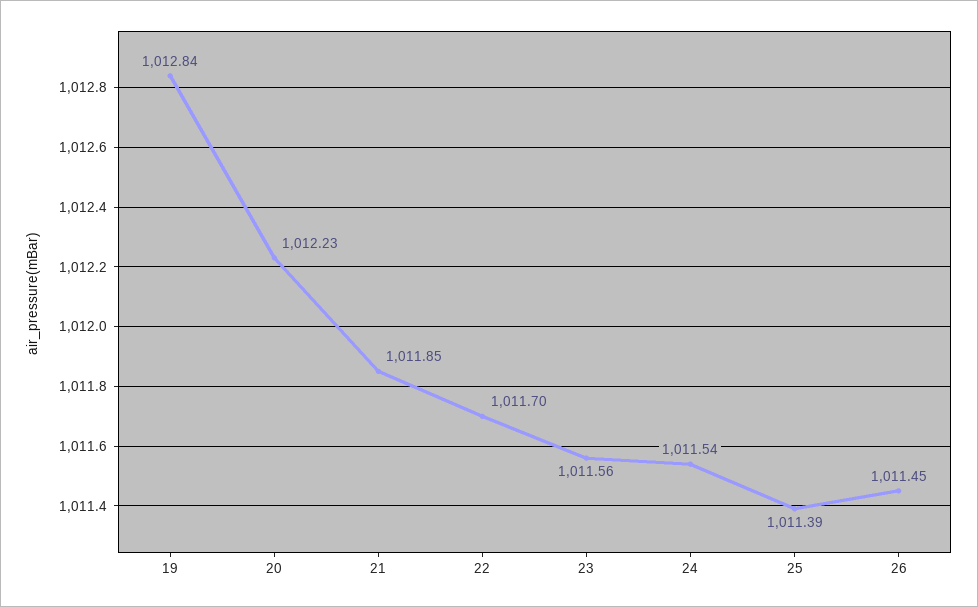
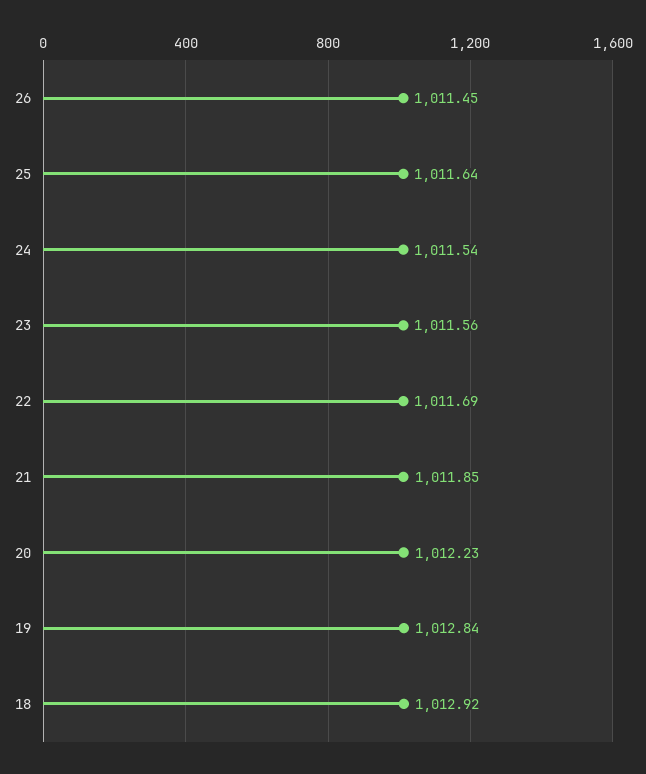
22: 1011.7 -> 1011.69
25: 1011.39 -> 1011.64
18: none -> 1012.92

